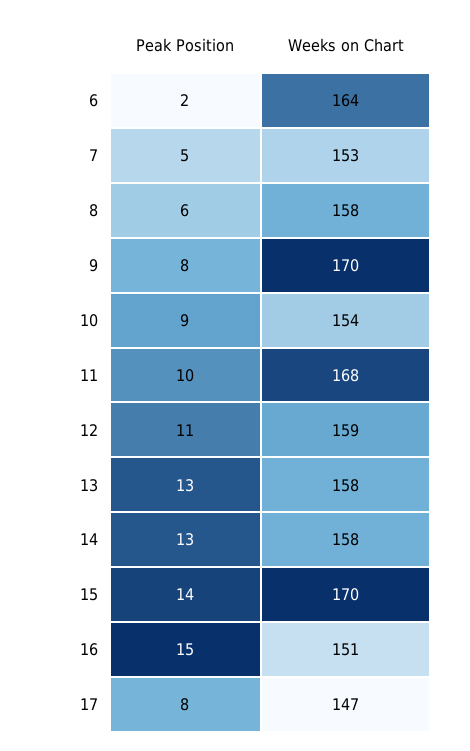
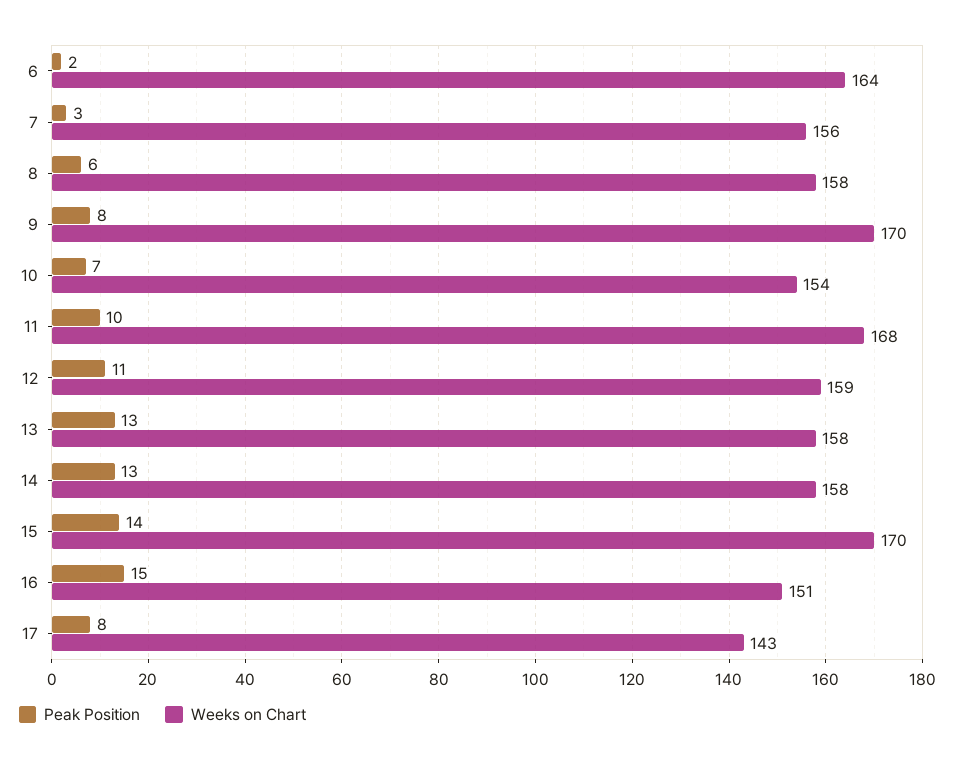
Peak Position, 7: 5 -> 3
Weeks on Chart, 7: 153 -> 156
Peak Position, 10: 9 -> 7
Weeks on Chart, 17: 147 -> 143

